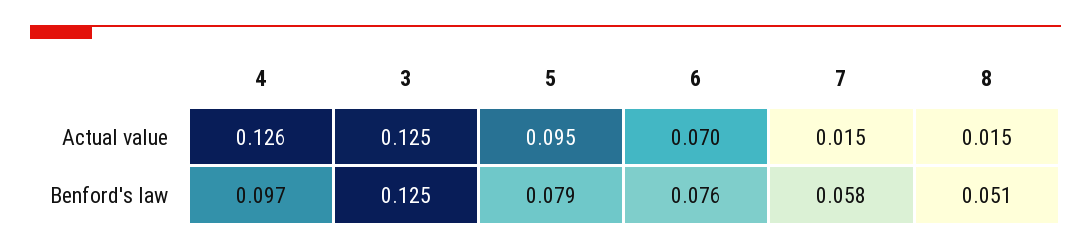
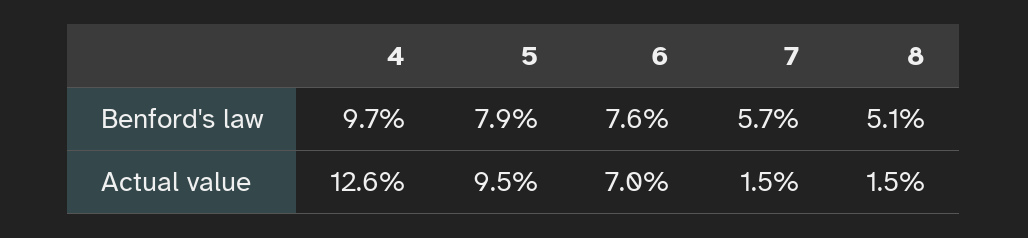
3, Actual value: 0.125 -> none
3, Benford's law: 0.125 -> none
7, Benford's law: 0.058 -> 0.057

